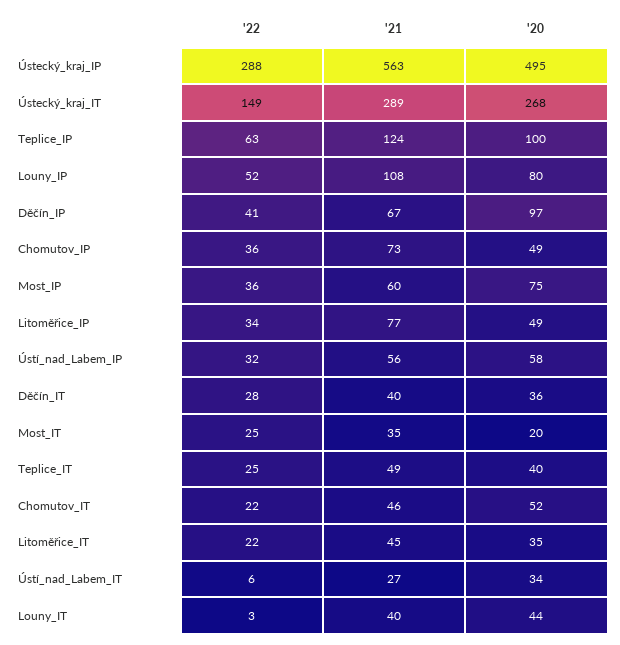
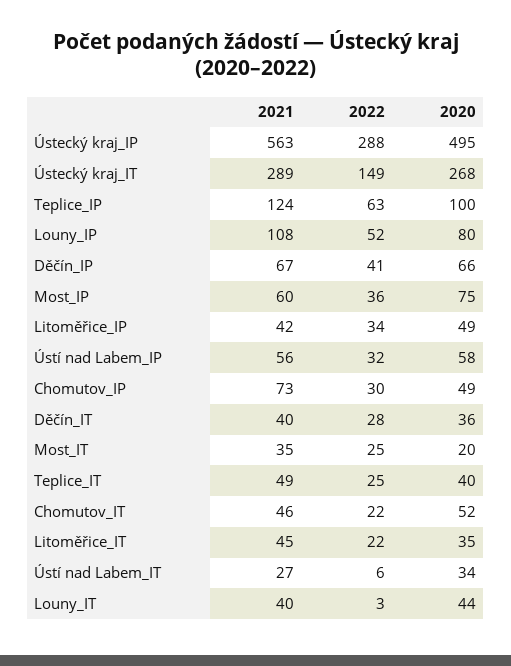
'20, Děčín_IP: 97 -> 66
'22, Chomutov_IP: 36 -> 30
'21, Litoměřice_IP: 77 -> 42

